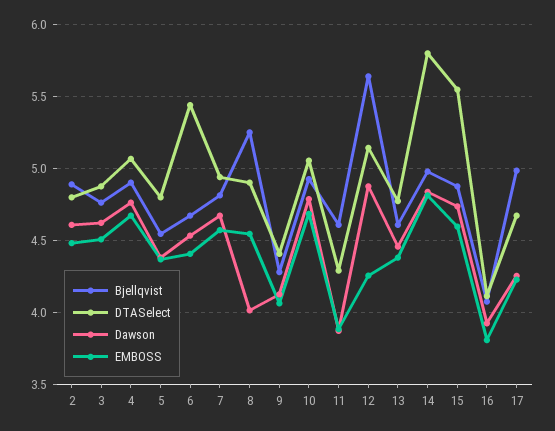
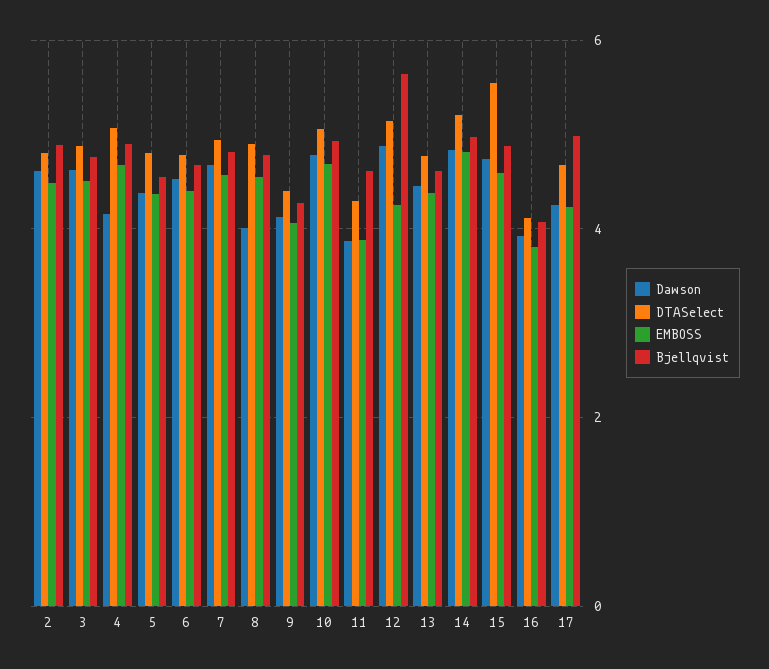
Dawson, 4: 4.75 -> 4.2
DTASelect, 6: 5.45 -> 4.8
Bjellqvist, 8: 5.25 -> 4.8
DTASelect, 14: 5.8 -> 5.2

